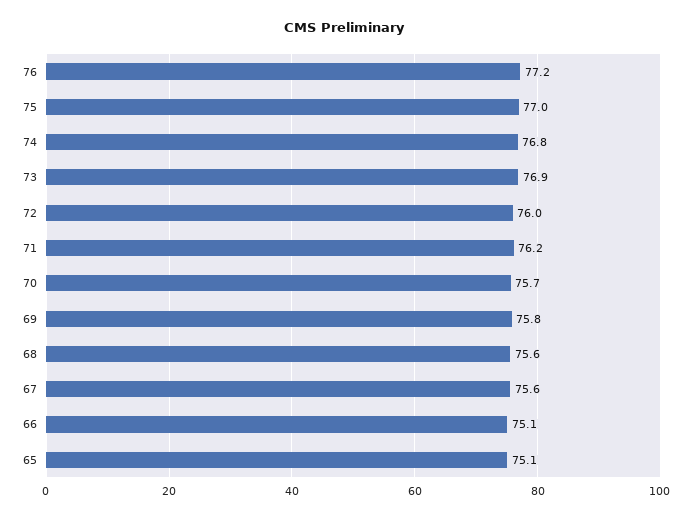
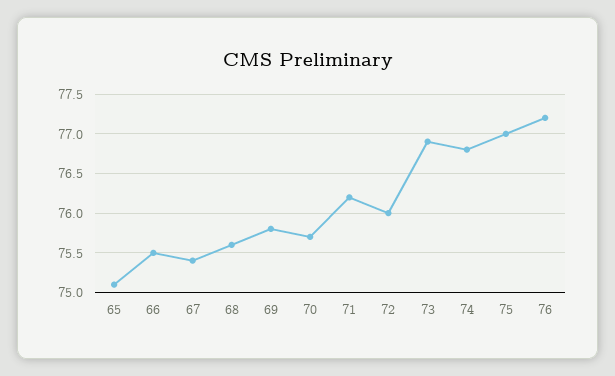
67: 75.6 -> 75.4
66: 75.1 -> 75.5

